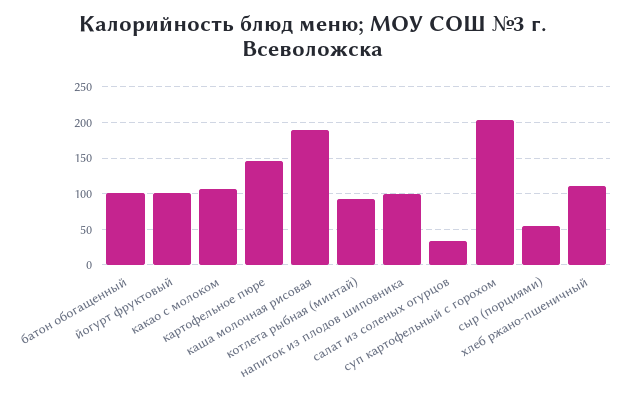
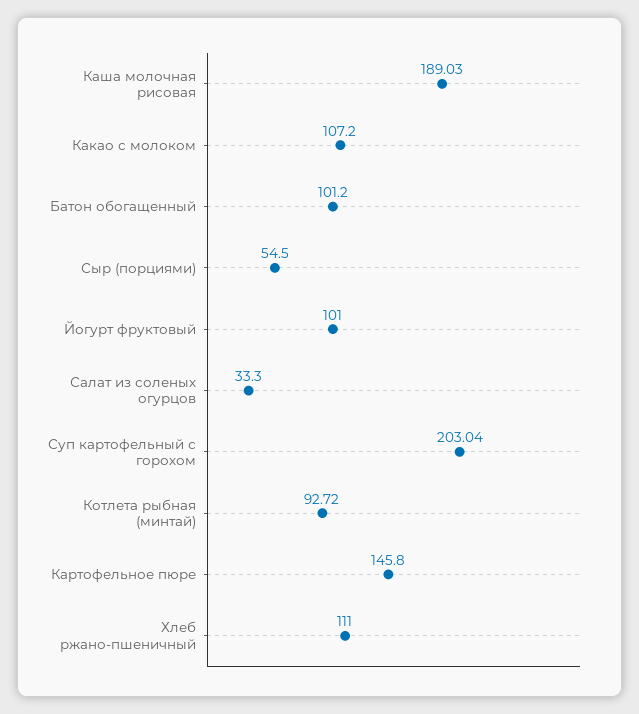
напиток из плодов шиповника: 100 -> none

